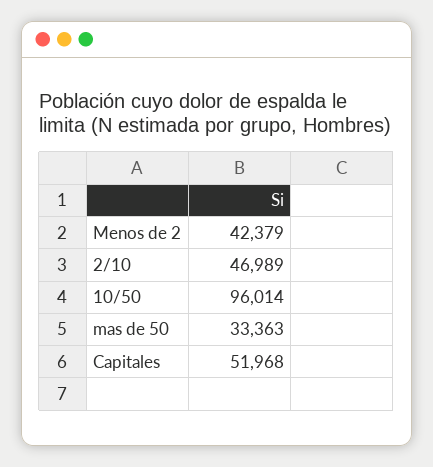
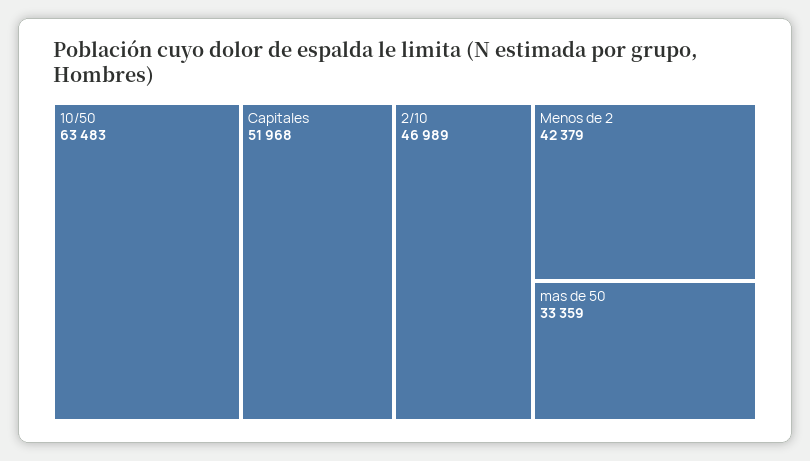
10/50: 96014 -> 63483
mas de 50: 33363 -> 33359

